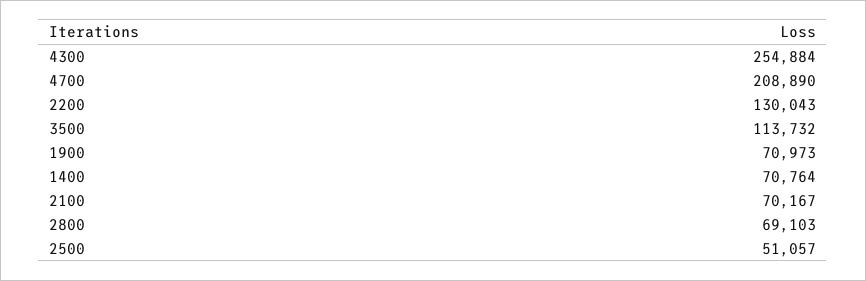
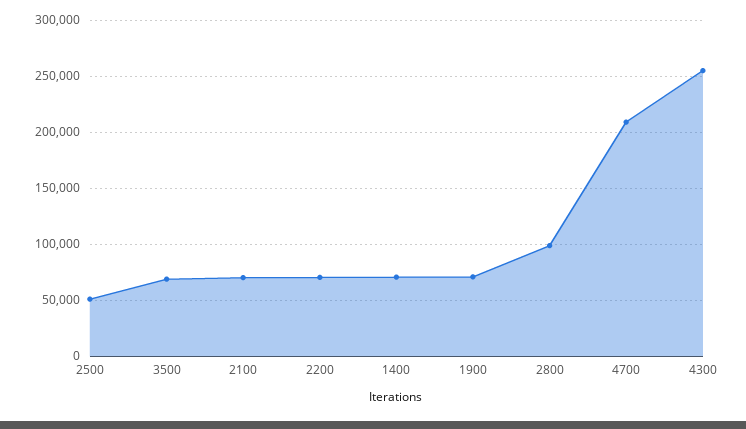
2200: 130043 -> 70000
3500: 113732 -> 70000
2800: 69103 -> 100000

